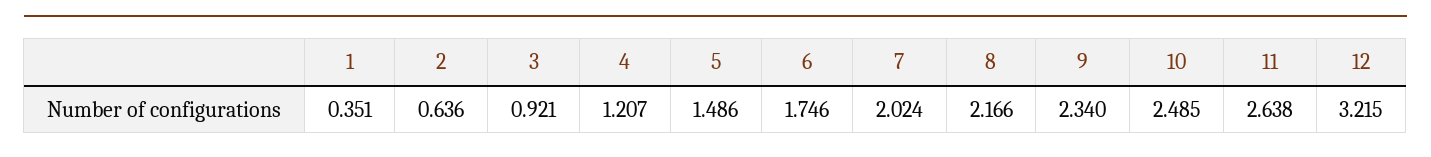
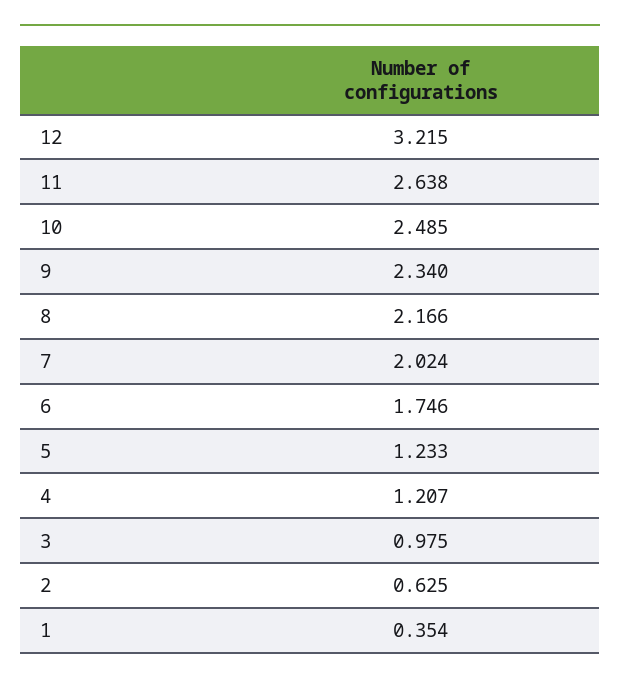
1: 0.351 -> 0.354
2: 0.636 -> 0.625
3: 0.921 -> 0.975
5: 1.486 -> 1.233

